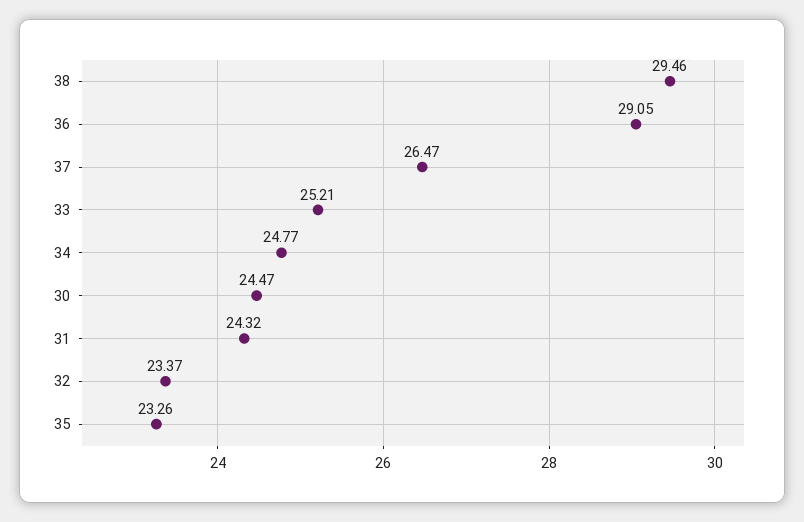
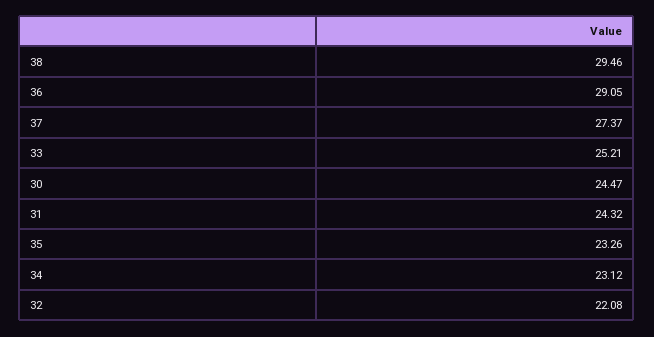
37: 26.47 -> 27.37
34: 24.77 -> 23.12
32: 23.37 -> 22.08

